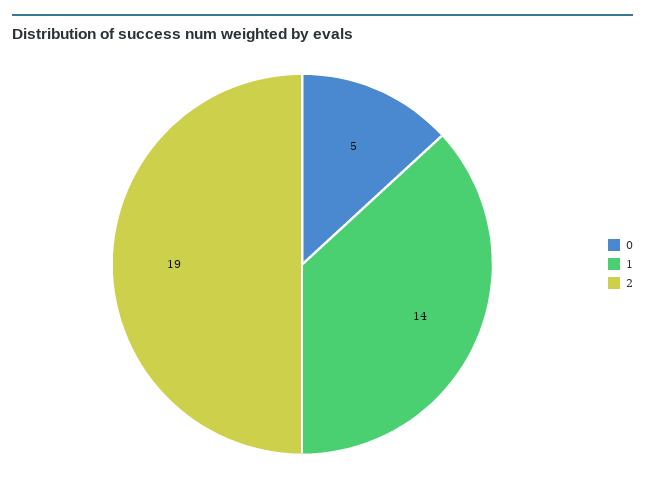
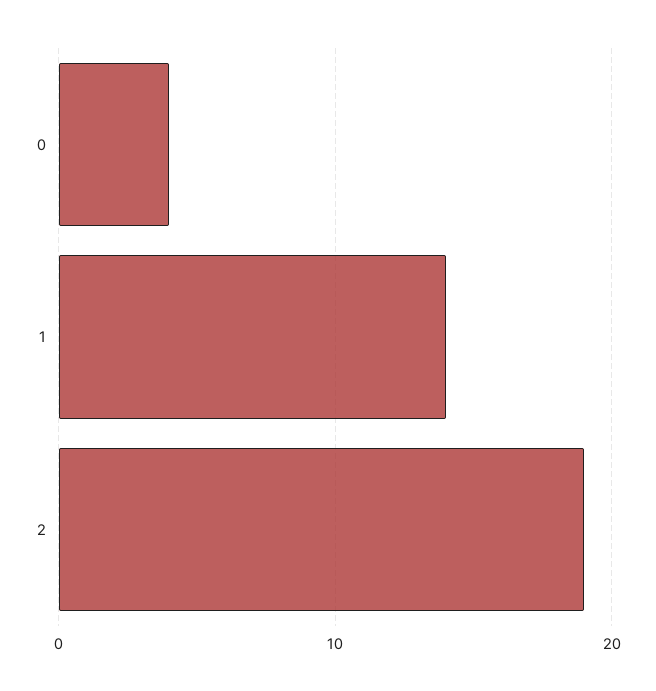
0: 5 -> 4

